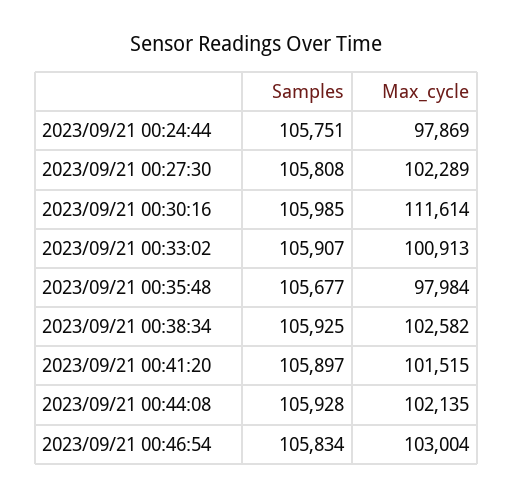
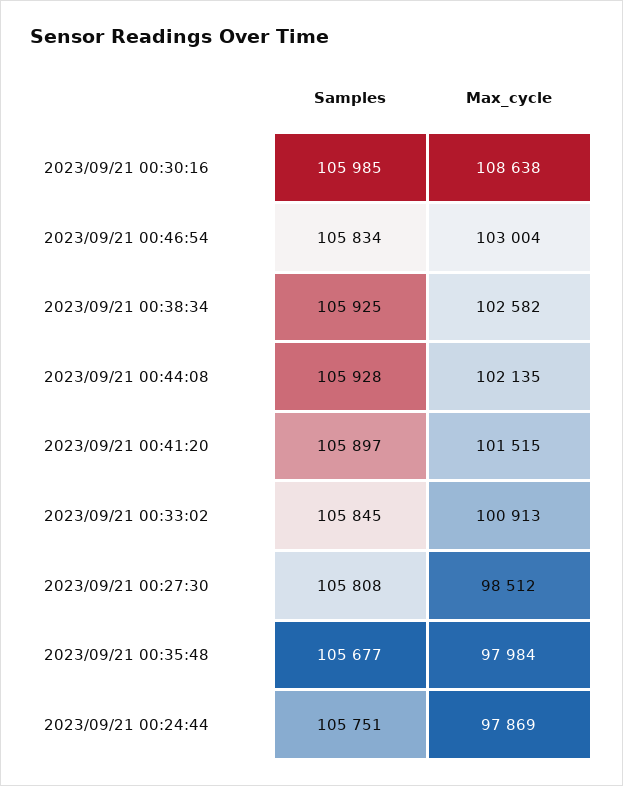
Max_cycle, 2023/09/21 00:27:30: 102289 -> 98512
Max_cycle, 2023/09/21 00:30:16: 111614 -> 108638
Samples, 2023/09/21 00:33:02: 105907 -> 105845

